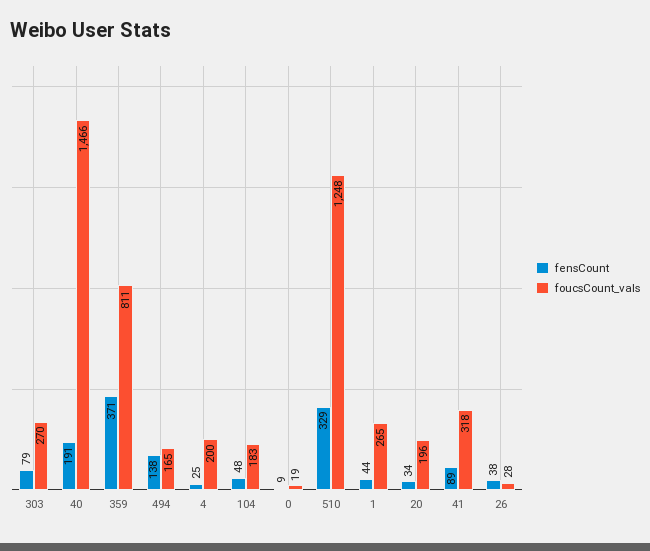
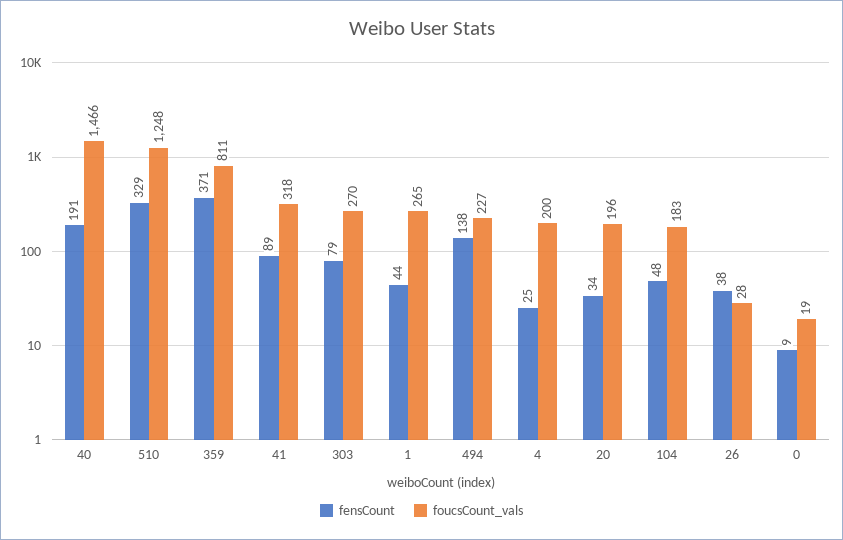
foucsCount_vals, 494: 165 -> 227

